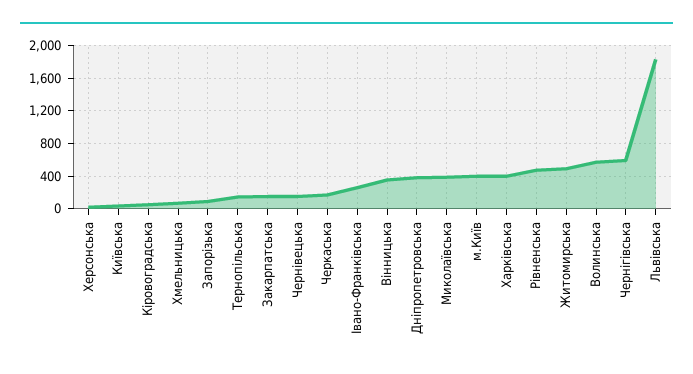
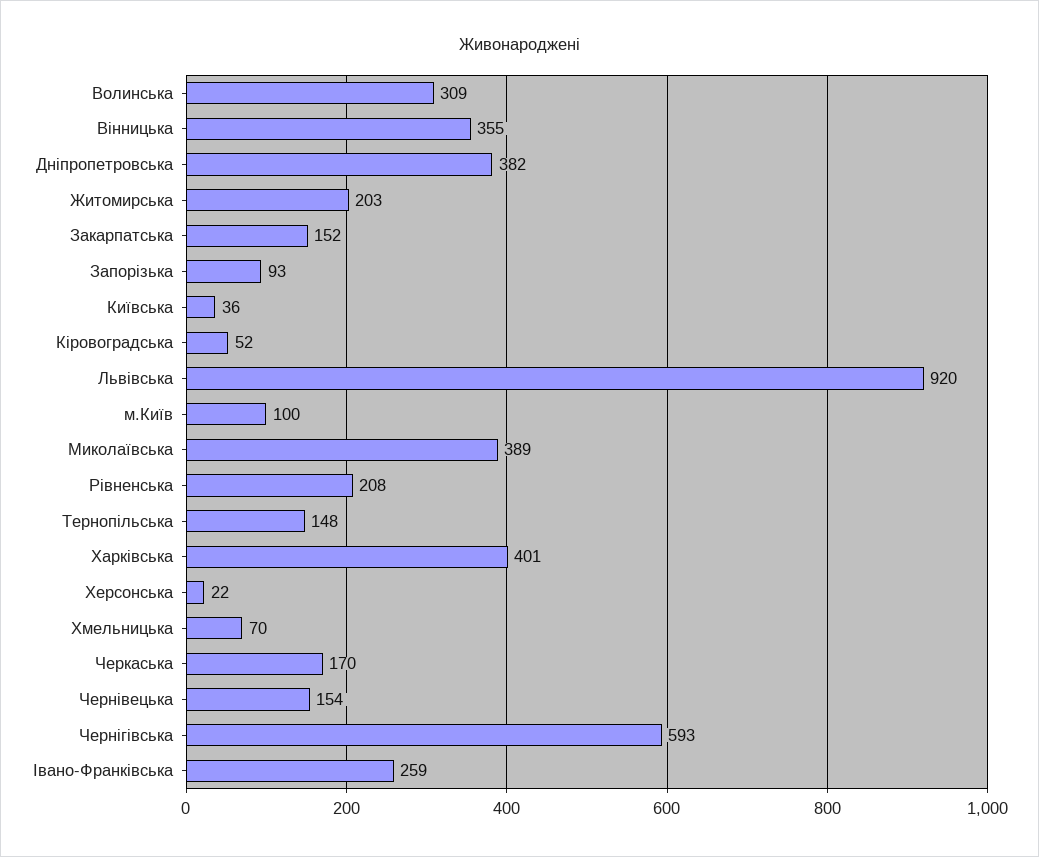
м.Київ: 400 -> 100
Рівненська: 500 -> 208
Житомирська: 500 -> 203
Волинська: 600 -> 309
Львівська: 1800 -> 920

